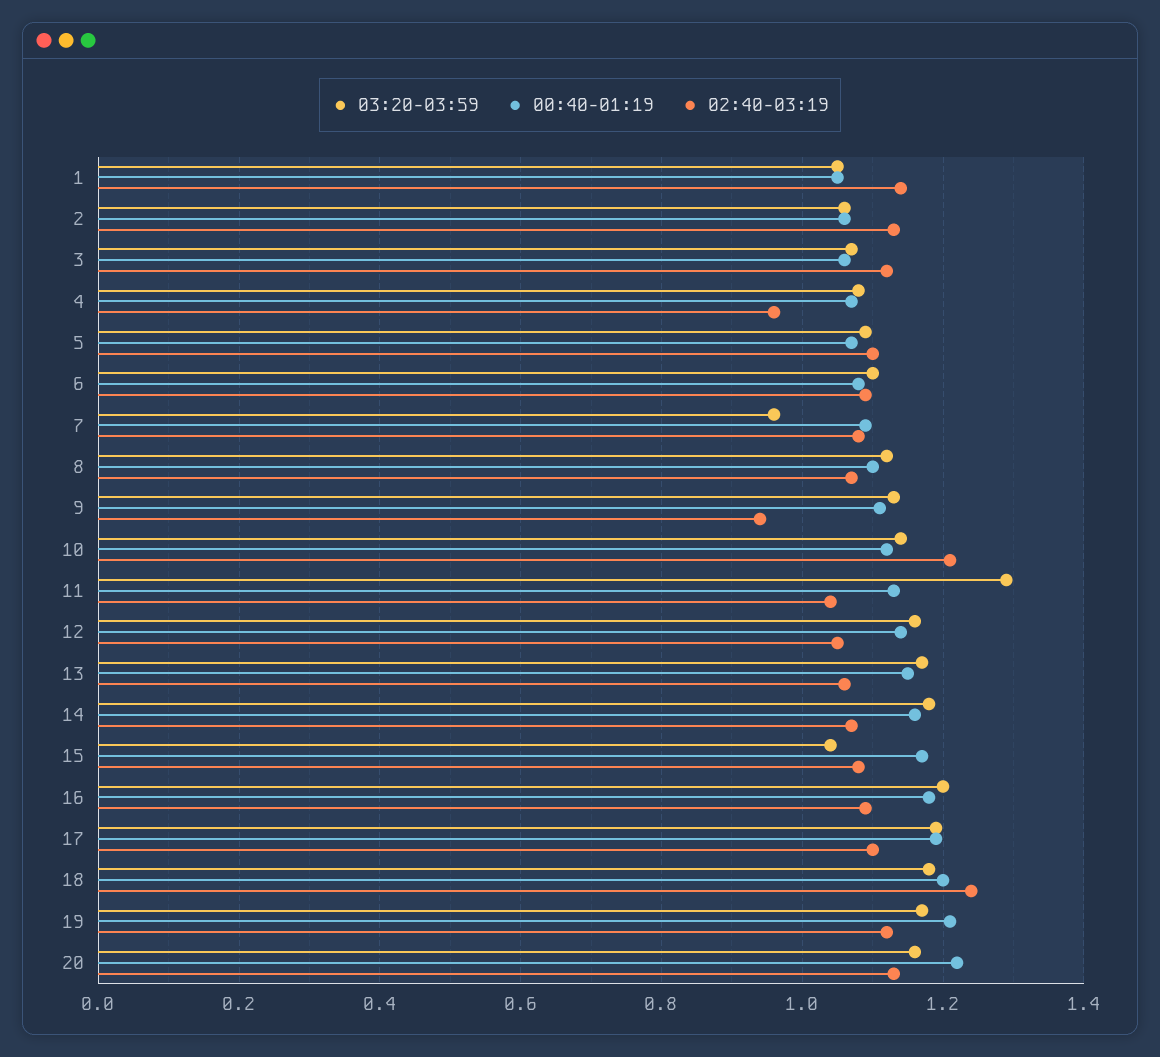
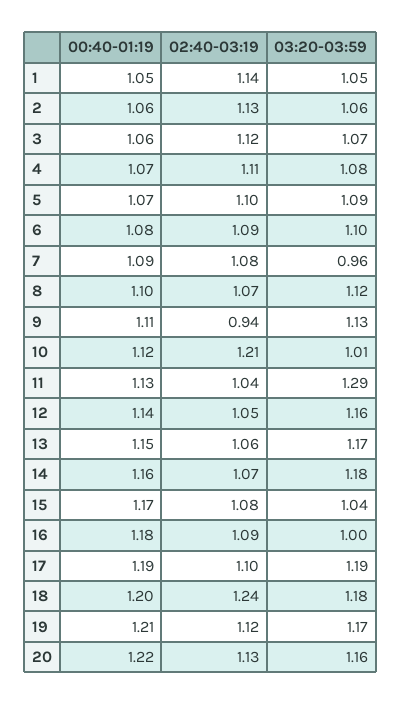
02:40-03:19, 4: 0.95 -> 1.11
03:20-03:59, 10: 1.15 -> 1.01
03:20-03:59, 16: 1.2 -> 1

